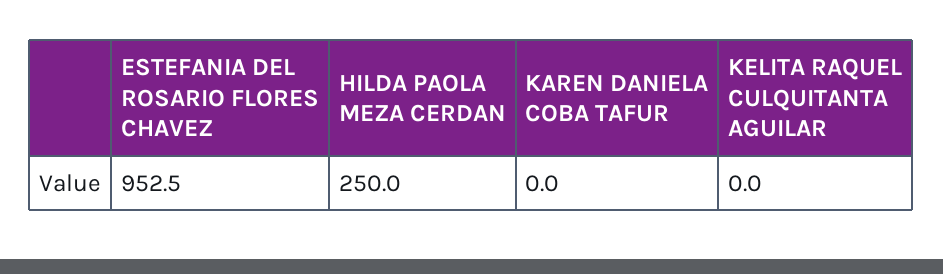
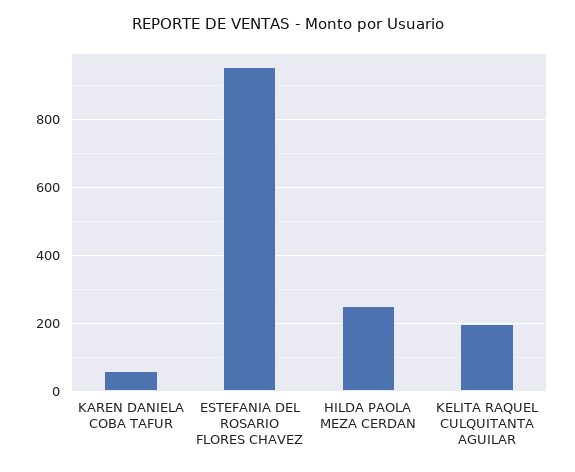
KAREN DANIELA COBA TAFUR: 0 -> 60
KELITA RAQUEL CULQUITANTA AGUILAR: 0 -> 200

